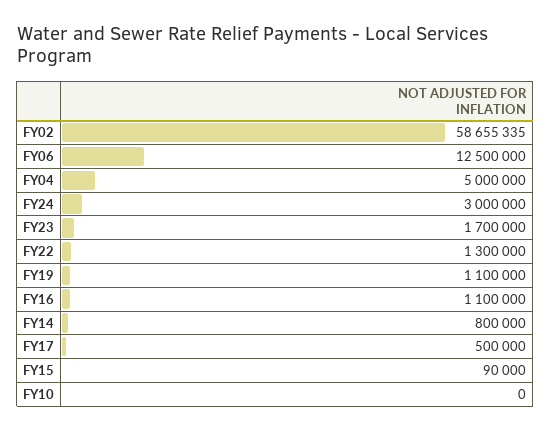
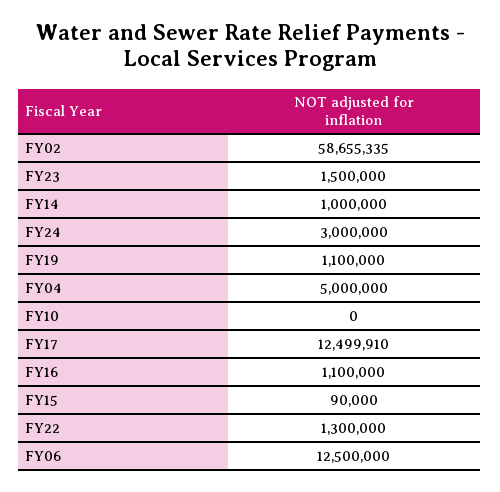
FY23: 1700000 -> 1500000
FY14: 800000 -> 1000000
FY17: 500000 -> 12499910

